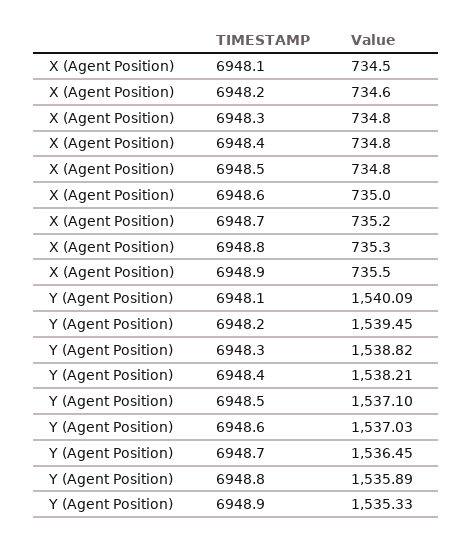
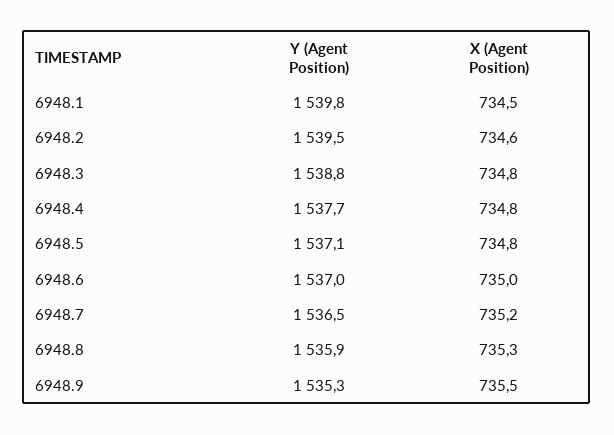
Y (Agent Position), 6948.1: 1540.09 -> 1539.8
Y (Agent Position), 6948.4: 1538.21 -> 1537.7

